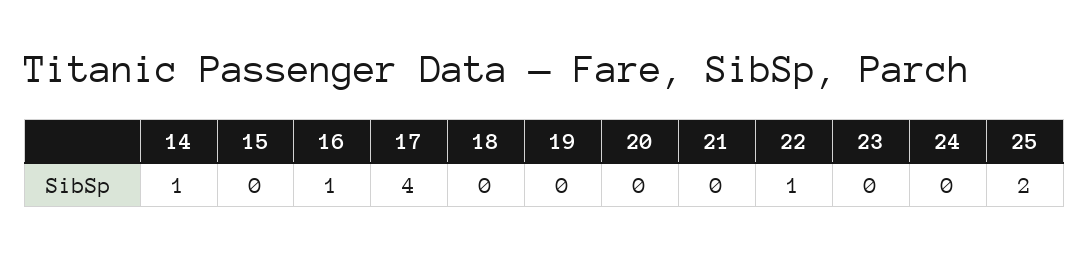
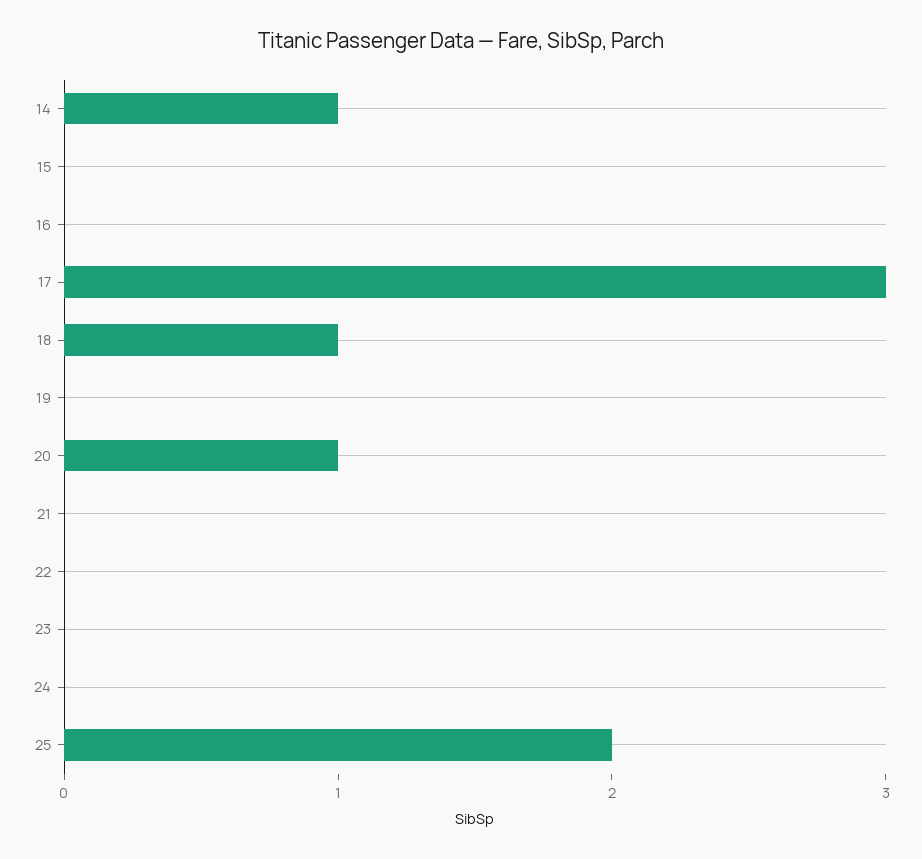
16: 1 -> 0
17: 4 -> 3
18: 0 -> 1
20: 0 -> 1
22: 1 -> 0

